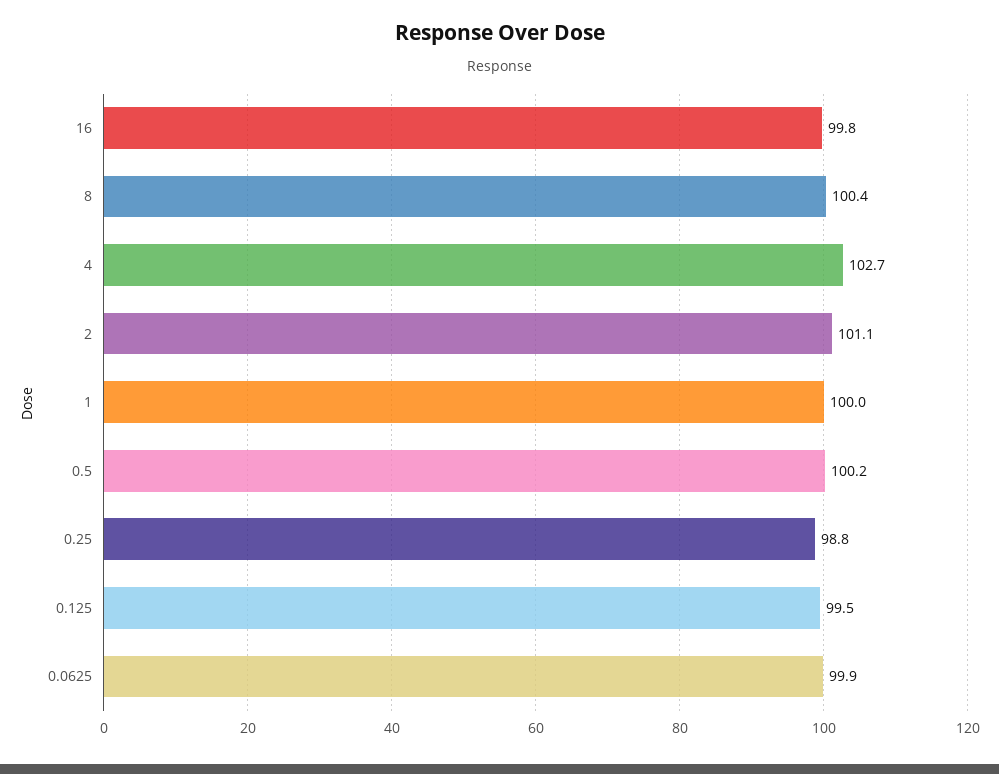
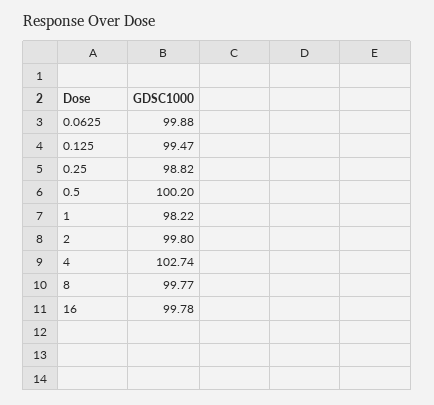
8: 100.4 -> 99.77
2: 101.1 -> 99.8
1: 100 -> 98.22

